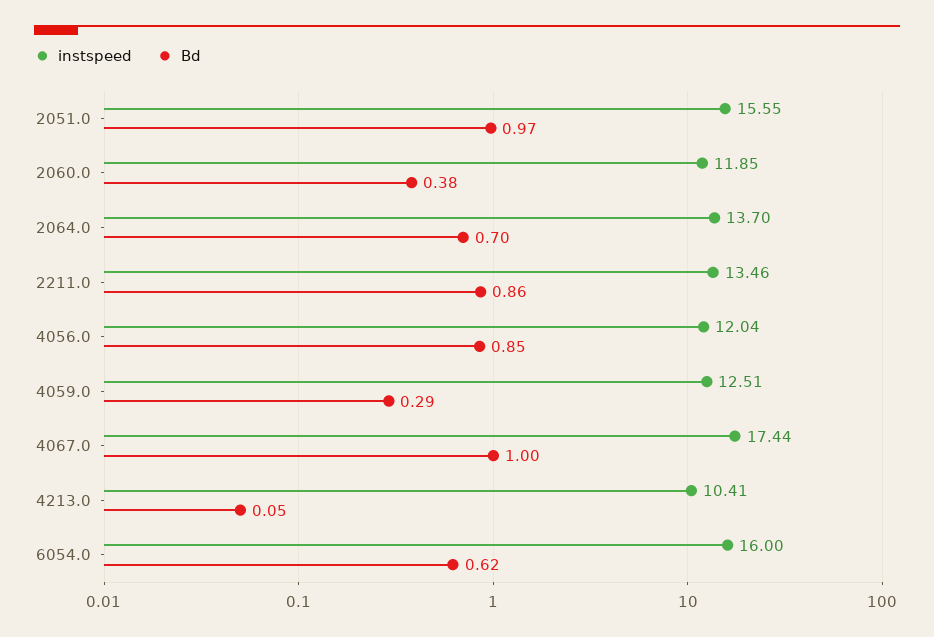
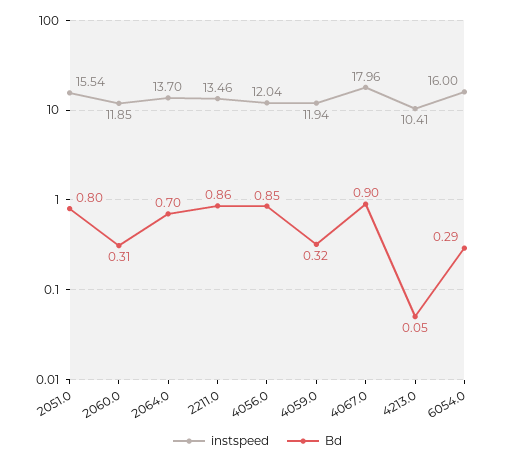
instspeed, 2051.0: 15.55 -> 15.54
Bd, 2051.0: 0.97 -> 0.8
Bd, 2060.0: 0.38 -> 0.31
instspeed, 4059.0: 12.51 -> 11.94
Bd, 4059.0: 0.29 -> 0.32
instspeed, 4067.0: 17.44 -> 17.96
Bd, 4067.0: 1 -> 0.9
Bd, 6054.0: 0.62 -> 0.29

